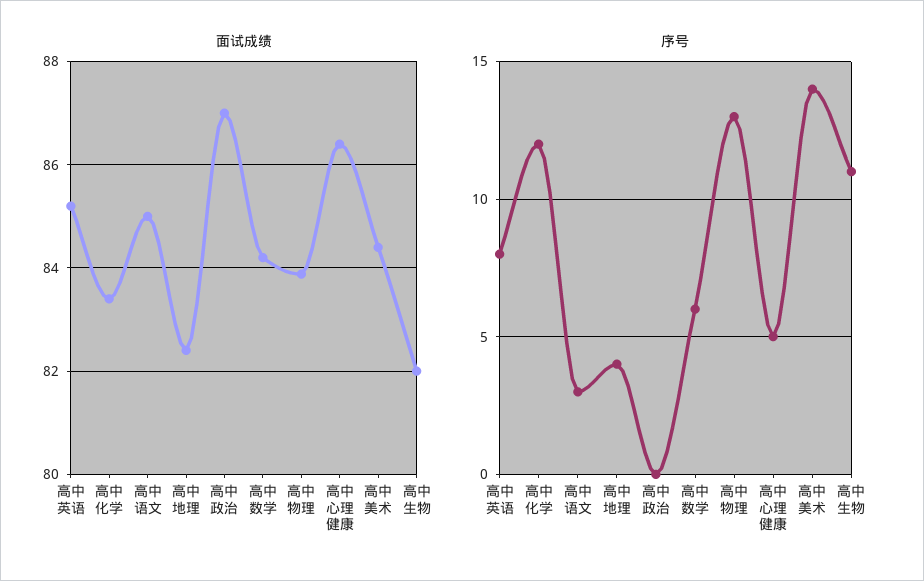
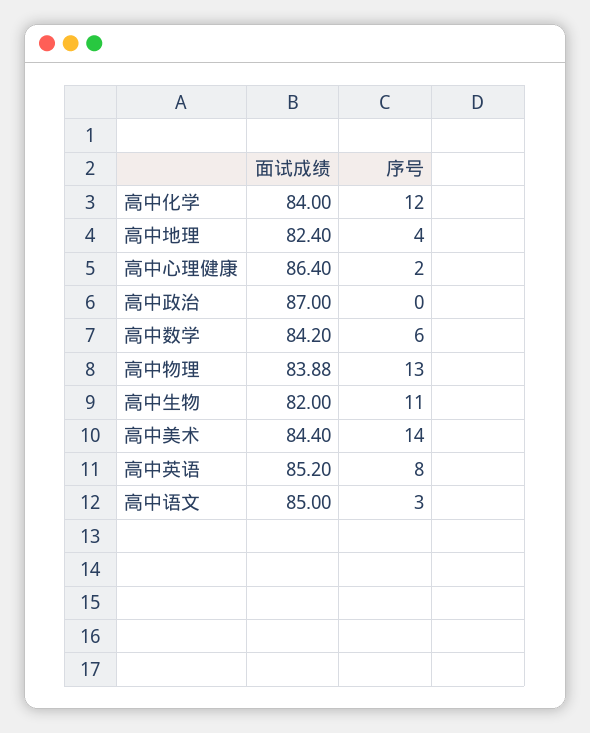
面试成绩, 高中化学: 83.4 -> 84
序号, 高中心理健康: 5 -> 2

